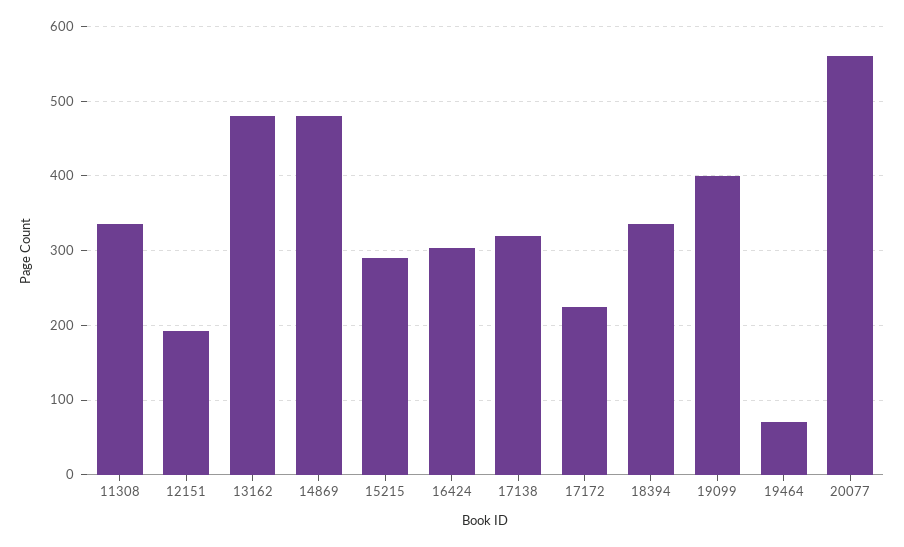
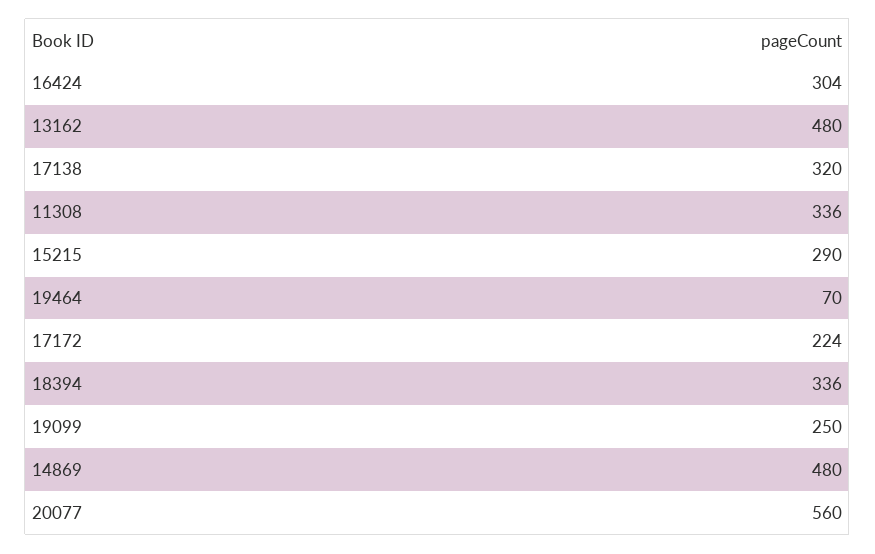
12151: 190 -> none
19099: 400 -> 250

